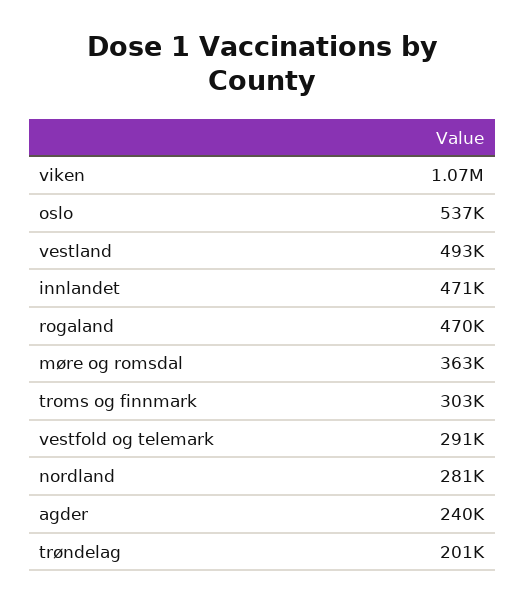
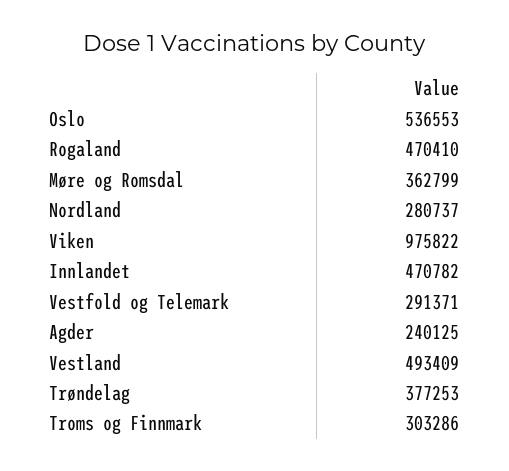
viken: 1070000 -> 975822
trøndelag: 201000 -> 377253

